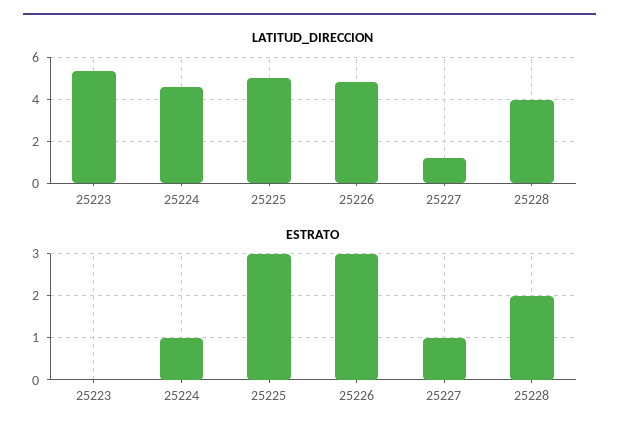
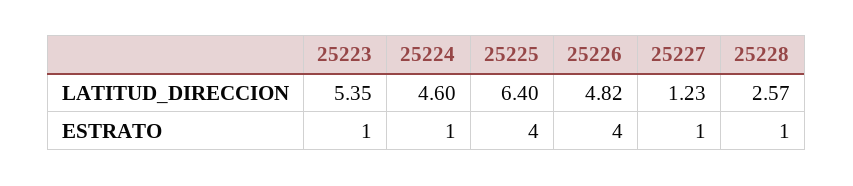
LATITUD_DIRECCION, 25225: 5 -> 6.4
LATITUD_DIRECCION, 25228: 4 -> 2.57
ESTRATO, 25223: 0 -> 1
ESTRATO, 25225: 3 -> 4
ESTRATO, 25226: 3 -> 4
ESTRATO, 25228: 2 -> 1

